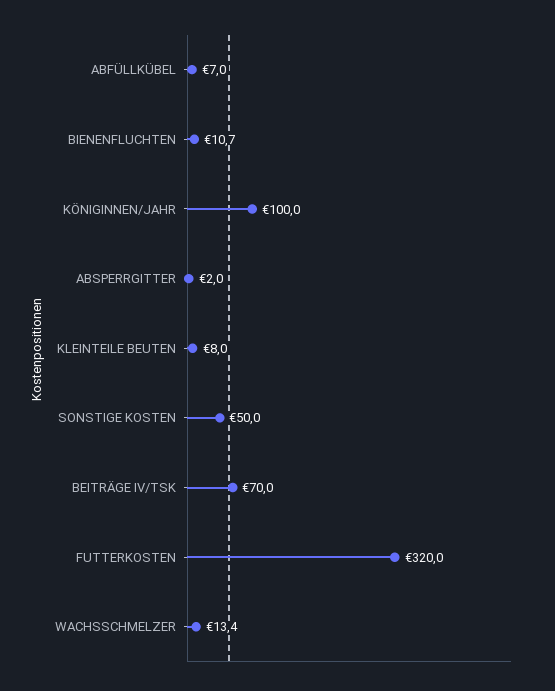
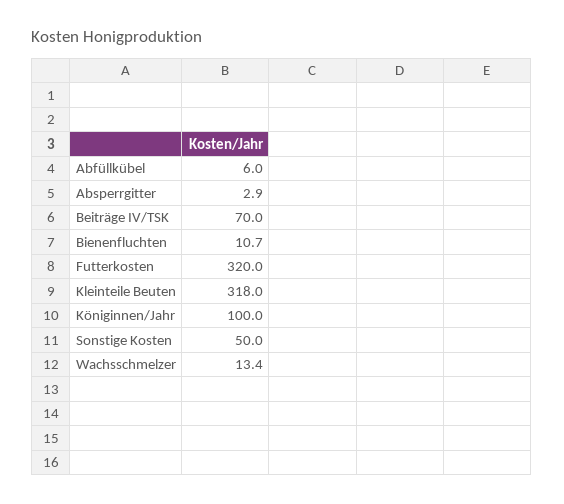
ABFÜLLKÜBEL: 7 -> 6
ABSPERRGITTER: 2 -> 2.9
KLEINTEILE BEUTEN: 8 -> 318

